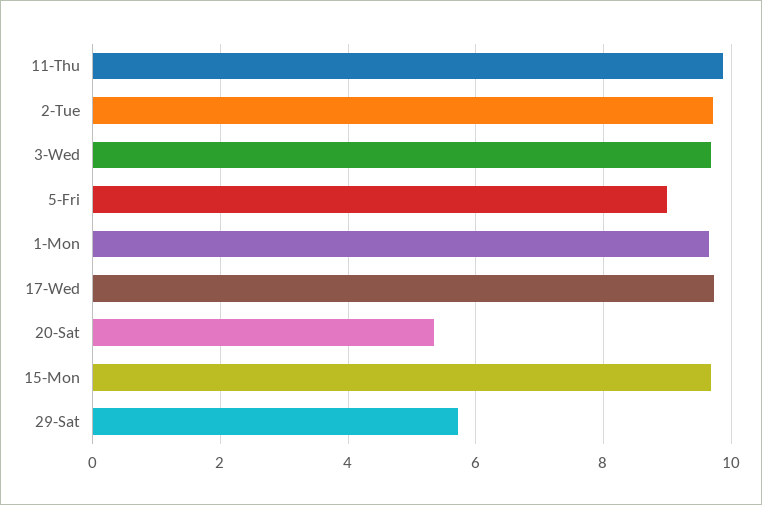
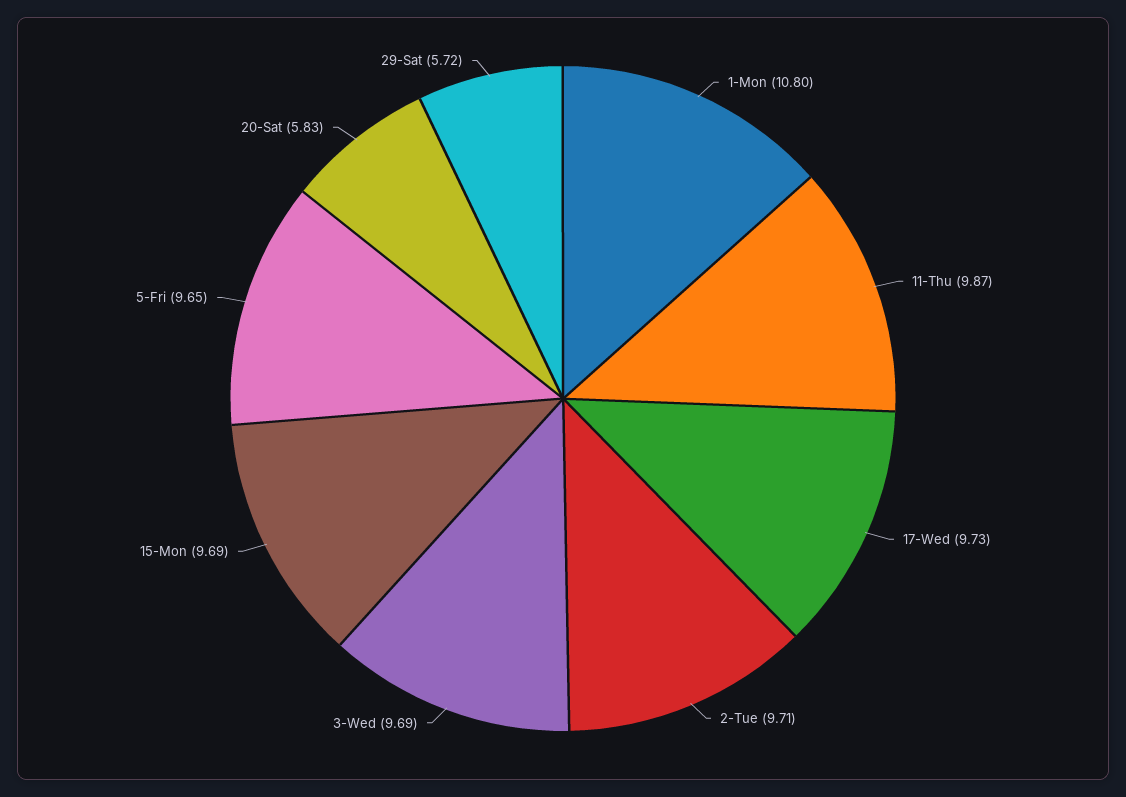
5-Fri: 9 -> 9.65
1-Mon: 9.6 -> 10.8
20-Sat: 5.4 -> 5.83

